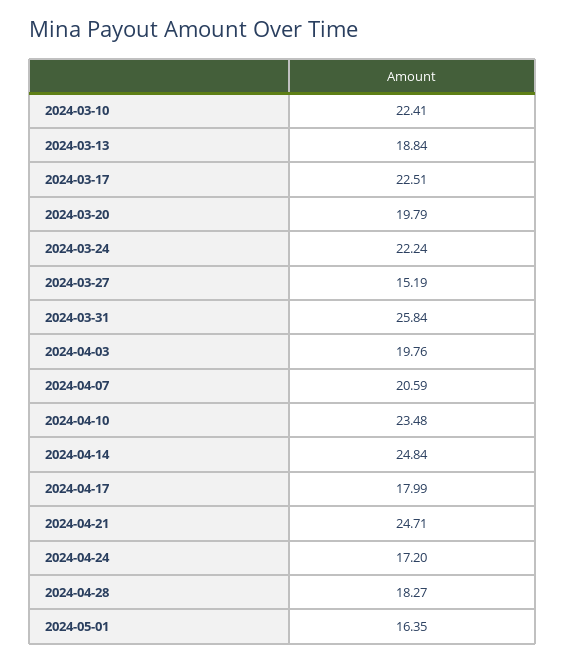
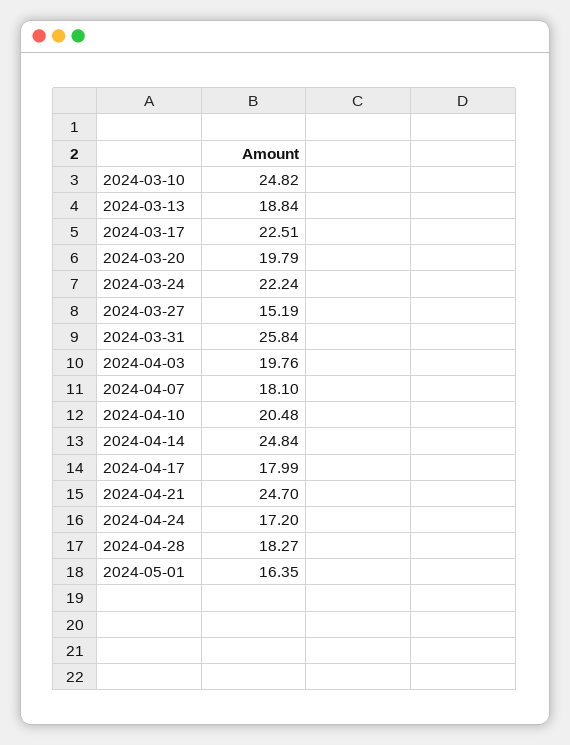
2024-03-10: 22.41 -> 24.82
2024-04-07: 20.59 -> 18.1
2024-04-10: 23.48 -> 20.48
2024-04-21: 24.71 -> 24.7

